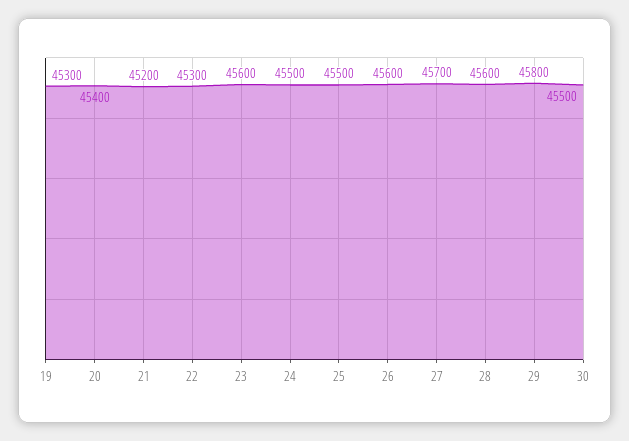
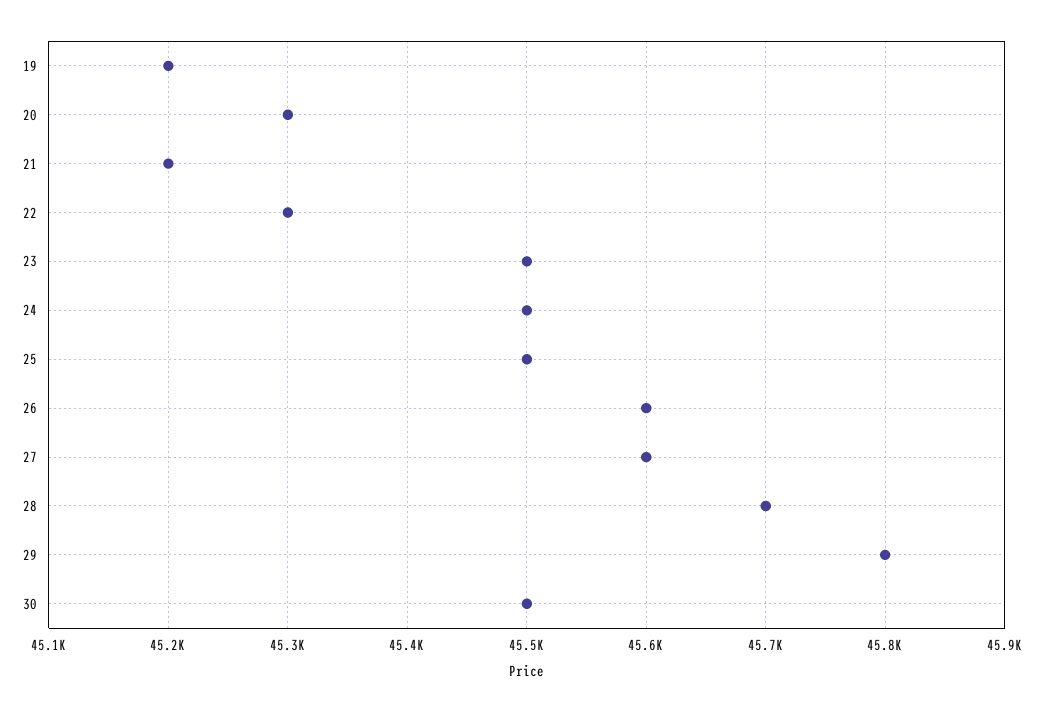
19: 45300 -> 45200
20: 45400 -> 45300
23: 45600 -> 45500
27: 45700 -> 45600
28: 45600 -> 45700

